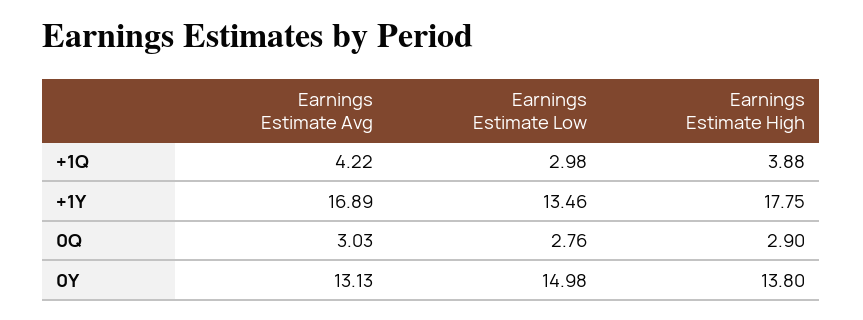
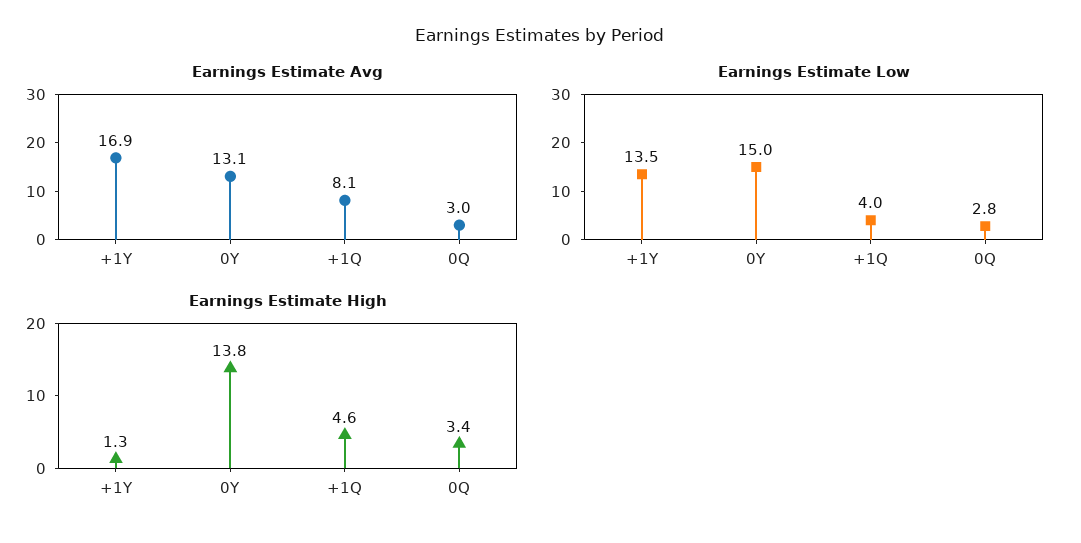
Earnings Estimate Avg, +1Q: 4.22 -> 8.1
Earnings Estimate Low, +1Q: 2.98 -> 4
Earnings Estimate High, +1Q: 3.88 -> 4.6
Earnings Estimate High, +1Y: 17.75 -> 1.3
Earnings Estimate High, 0Q: 2.9 -> 3.4

